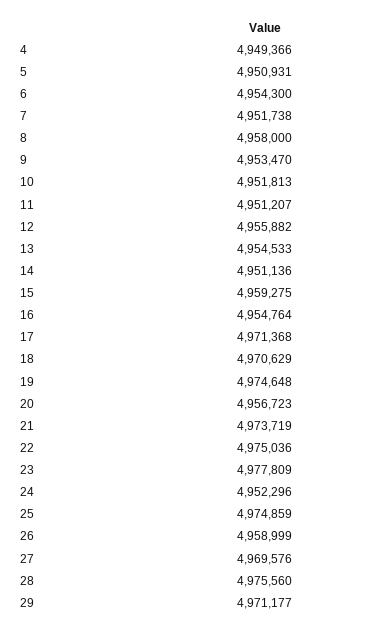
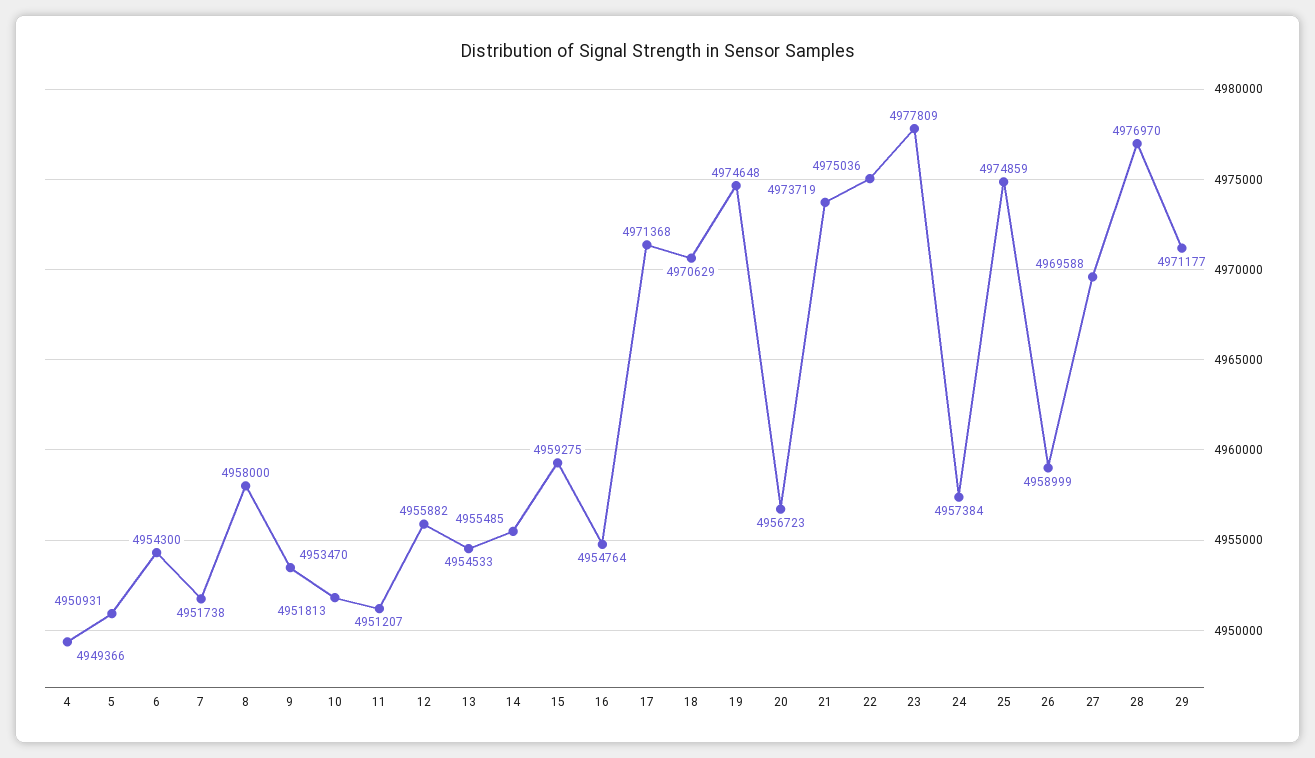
14: 4951136 -> 4955485
24: 4952296 -> 4957384
27: 4969576 -> 4969588
28: 4975560 -> 4976970

